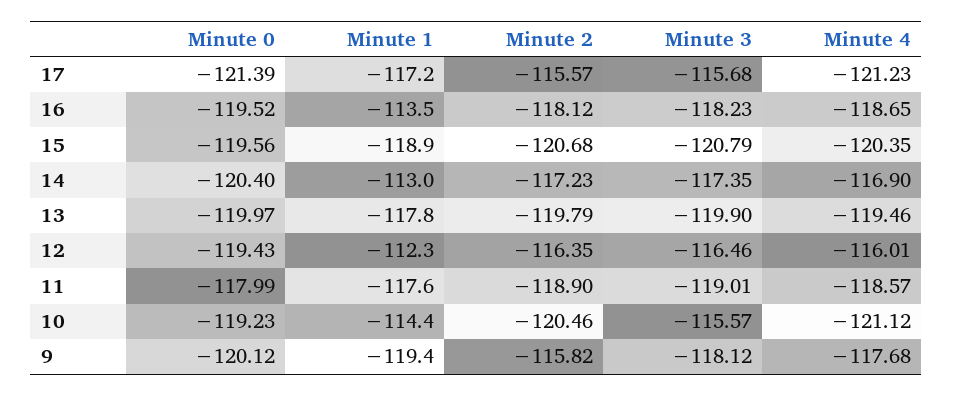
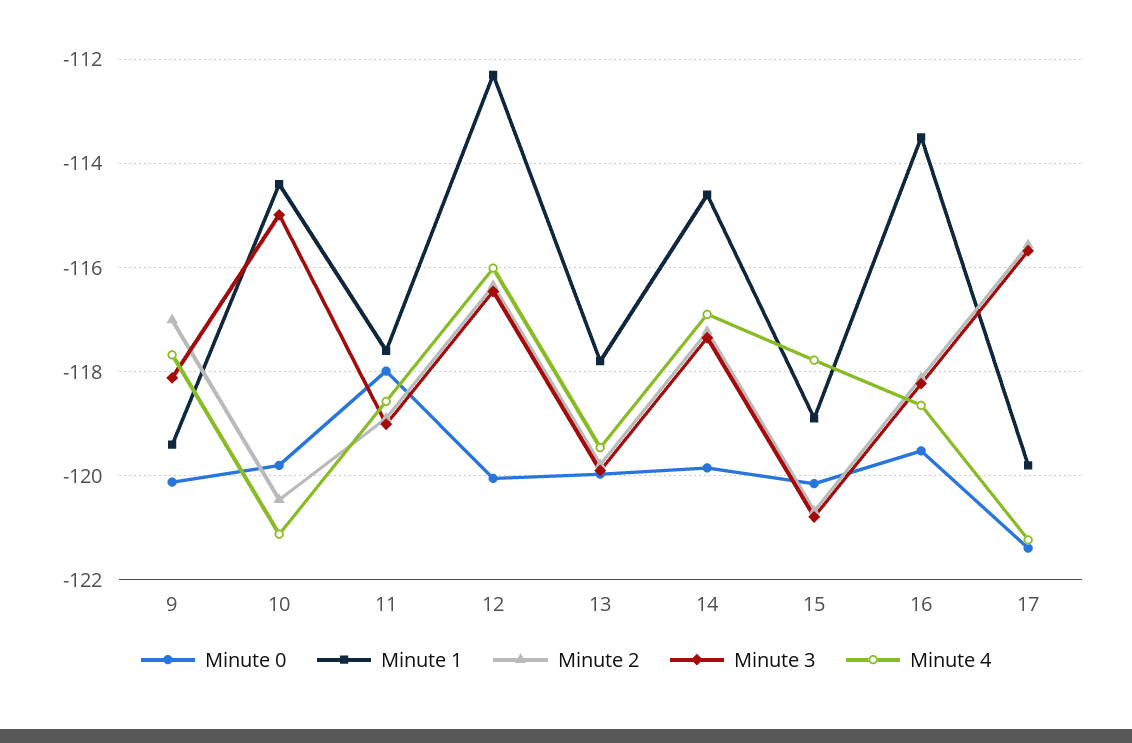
Minute 1, 17: -117.2 -> -119.8
Minute 0, 15: -119.56 -> -120.2
Minute 4, 15: -120.35 -> -117.8
Minute 0, 14: -120.4 -> -119.8
Minute 1, 14: -113 -> -114.6
Minute 0, 12: -119.43 -> -120
Minute 0, 10: -119.23 -> -119.8
Minute 3, 10: -115.57 -> -115
Minute 2, 9: -115.82 -> -117

